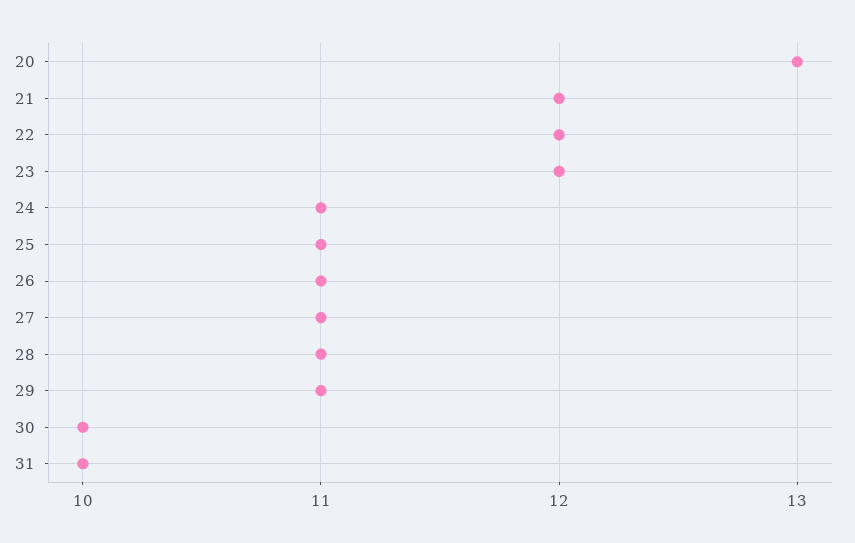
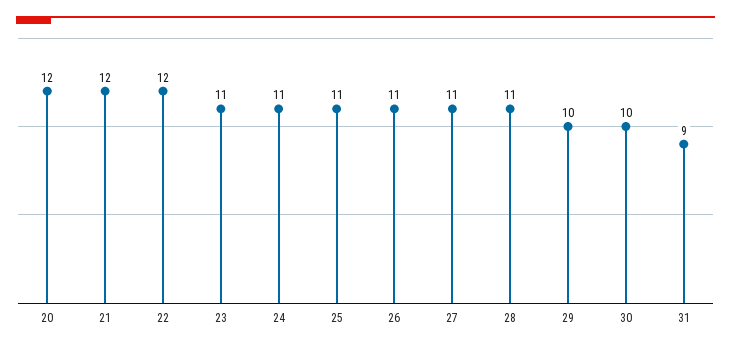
20: 13 -> 12
23: 12 -> 11
29: 11 -> 10
31: 10 -> 9

